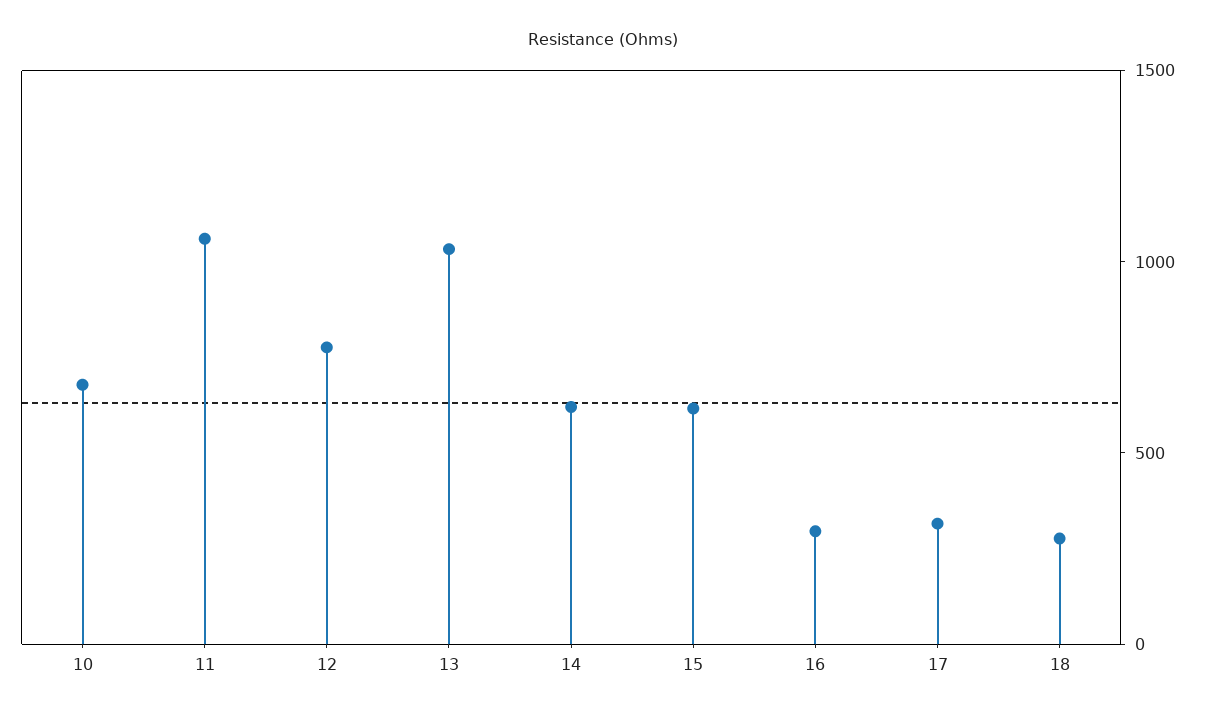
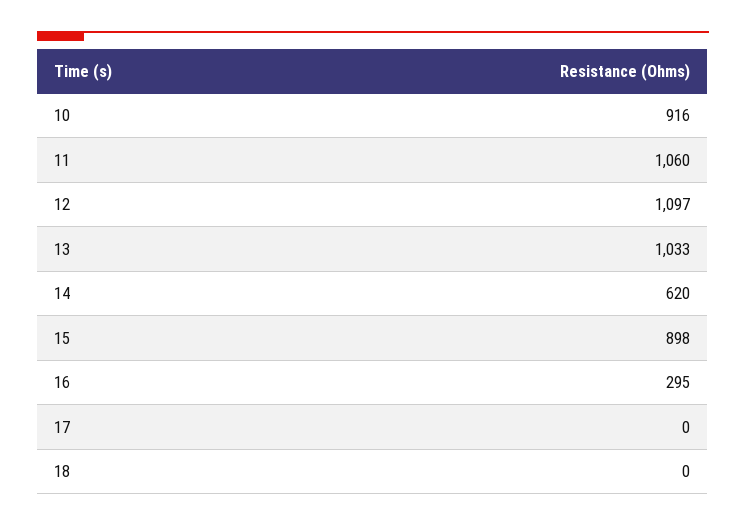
10: 700 -> 916
12: 800 -> 1097
15: 600 -> 898
17: 300 -> 0
18: 300 -> 0

